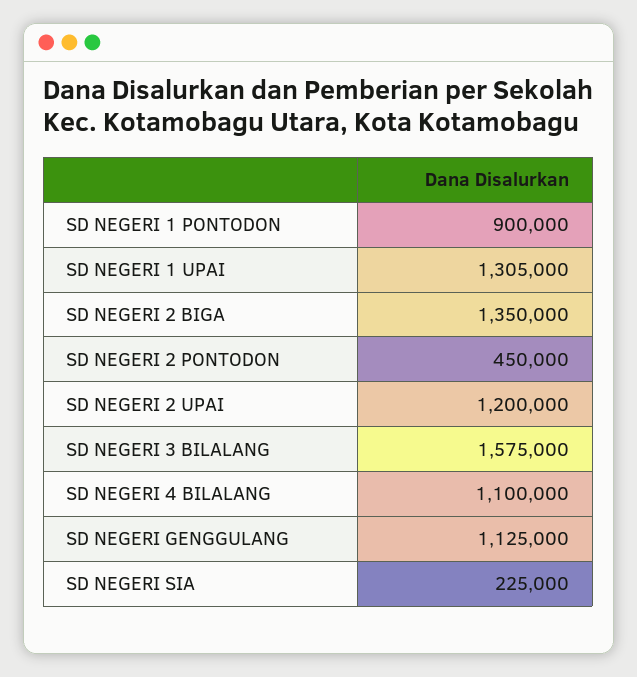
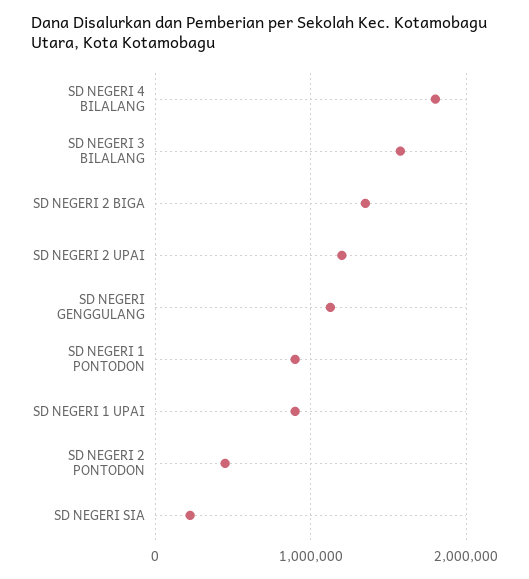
SD NEGERI 1 UPAI: 1305000 -> 900000
SD NEGERI 4 BILALANG: 1100000 -> 1800000

